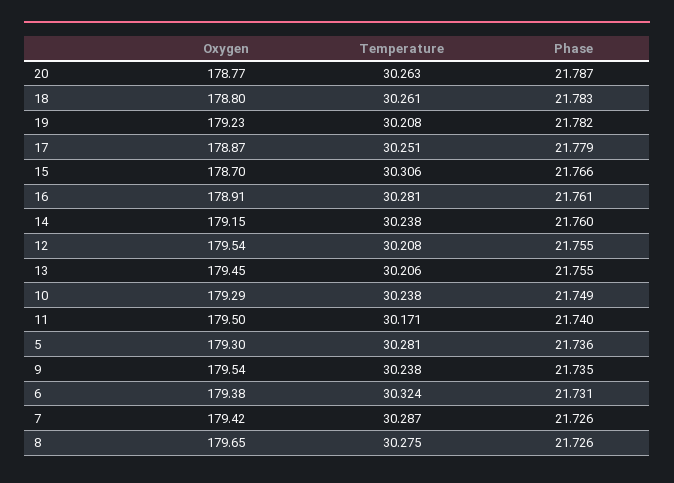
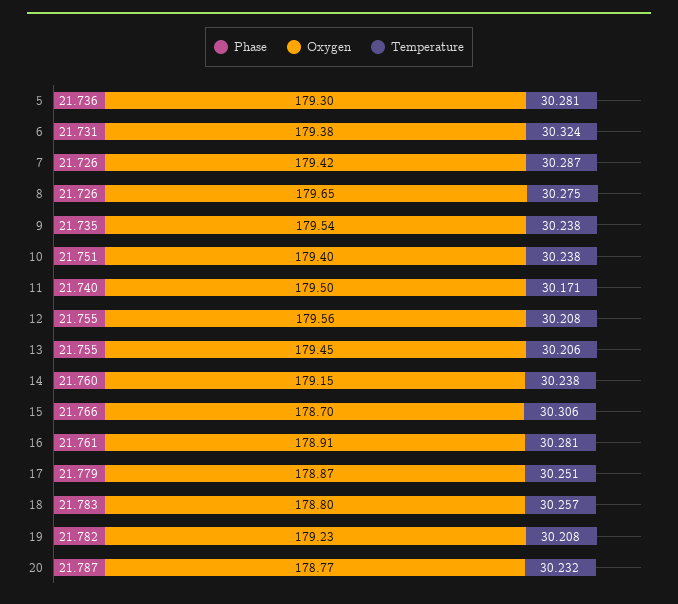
Temperature, 20: 30.263 -> 30.232
Temperature, 18: 30.261 -> 30.257
Oxygen, 12: 179.54 -> 179.56
Oxygen, 10: 179.29 -> 179.4
Phase, 10: 21.749 -> 21.751

